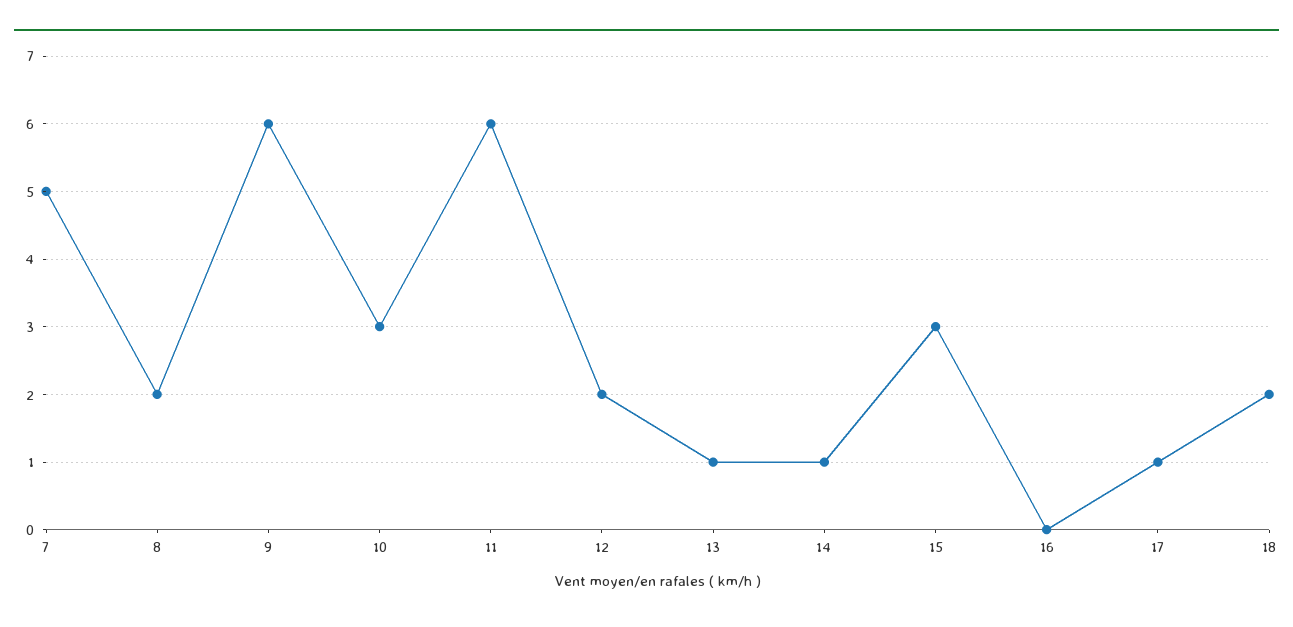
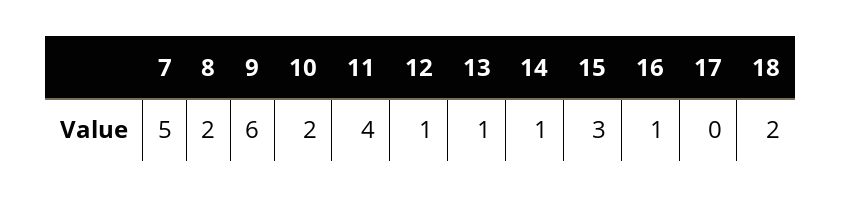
10: 3 -> 2
11: 6 -> 4
12: 2 -> 1
16: 0 -> 1
17: 1 -> 0

